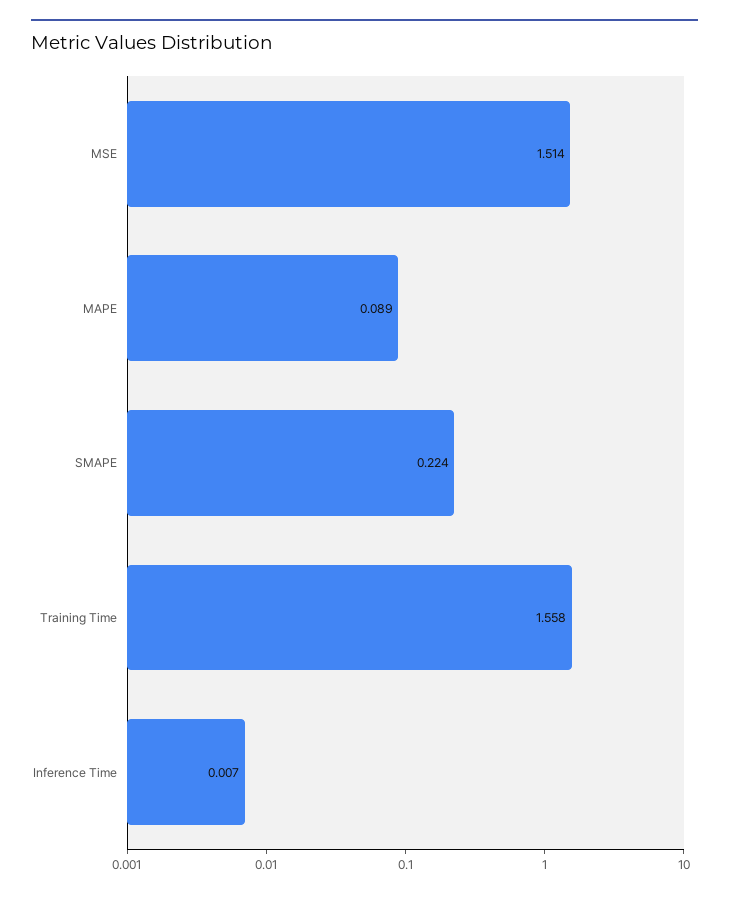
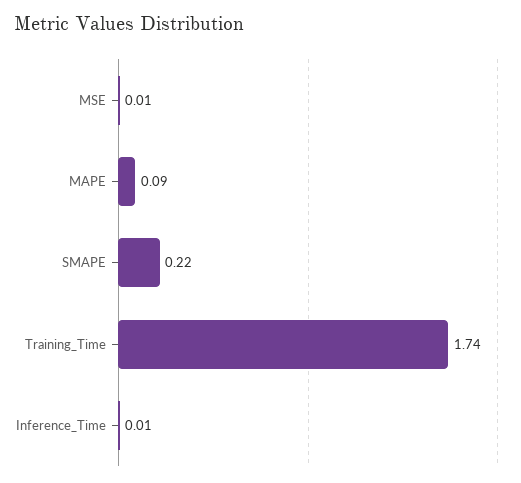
MSE: 1.514 -> 0.01
Training Time: 1.558 -> 1.74

